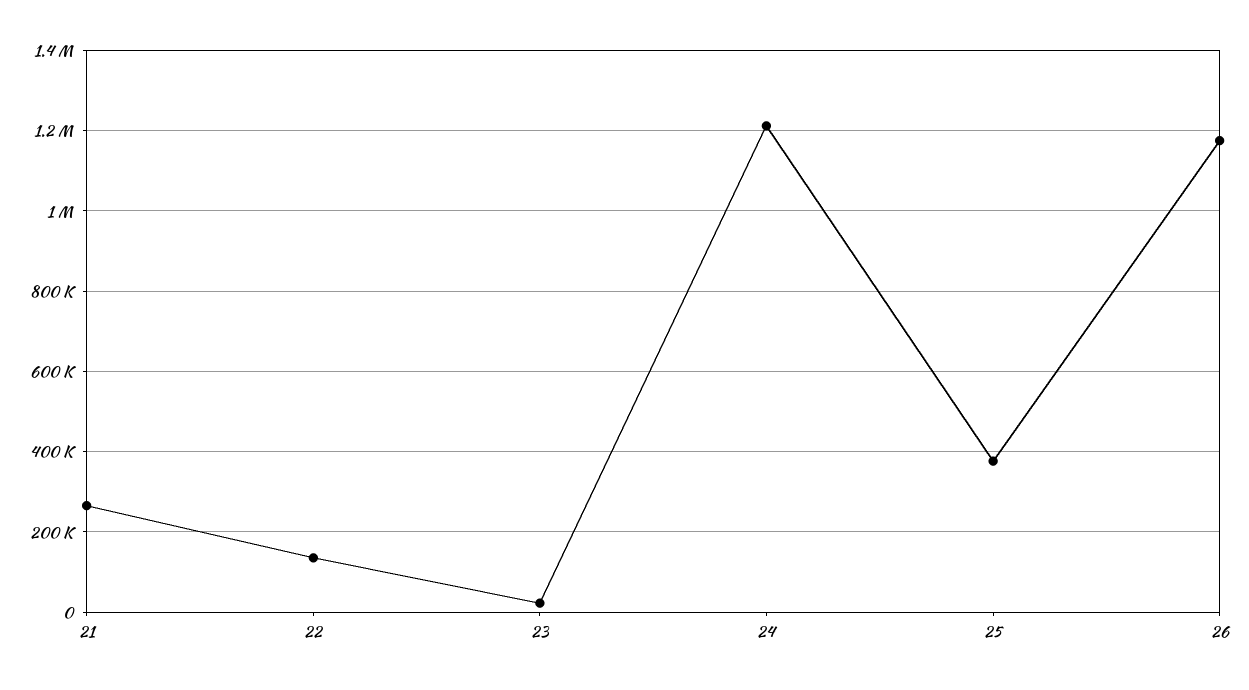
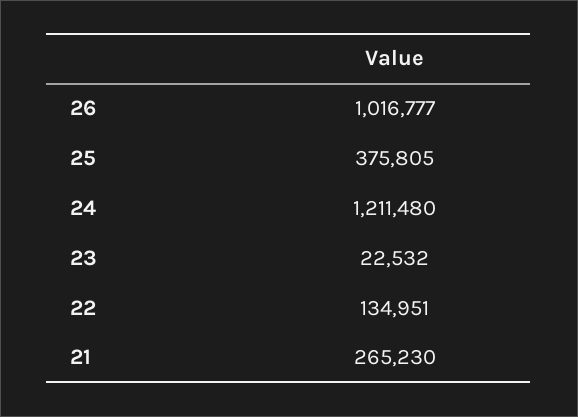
26: 1180000 -> 1016777

